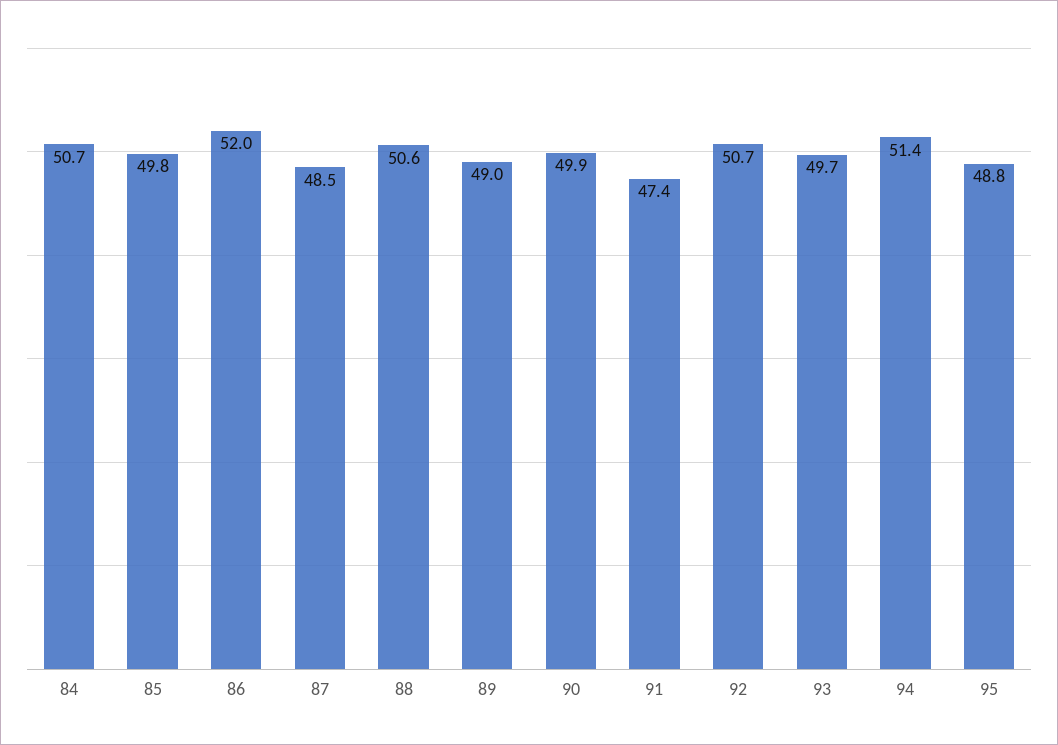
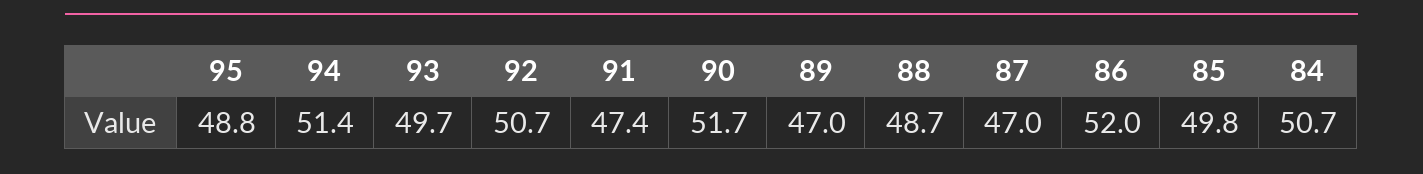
87: 48.5 -> 47
88: 50.6 -> 48.7
89: 49 -> 47
90: 49.9 -> 51.7

